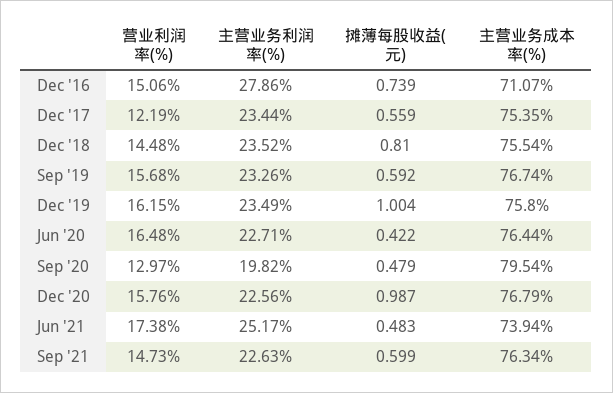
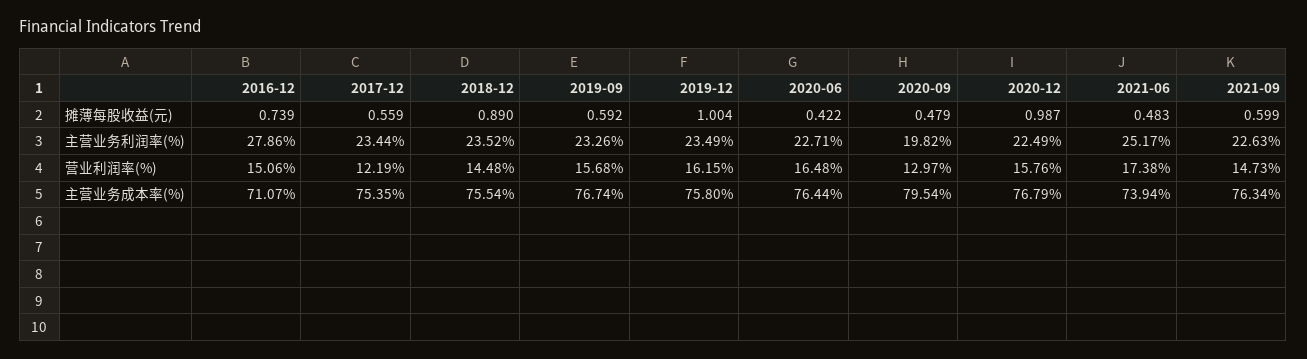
摊薄每股收益(元), Dec '18: 0.81 -> 0.89
主营业务利润率(%), Dec '20: 22.56 -> 22.49

